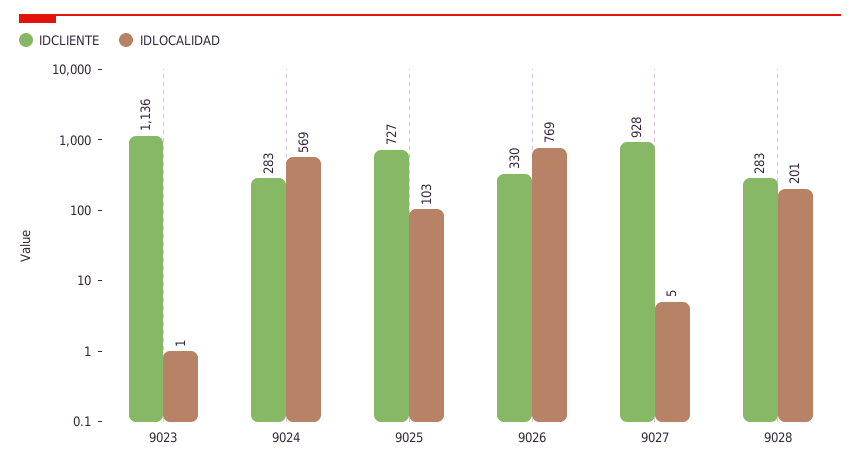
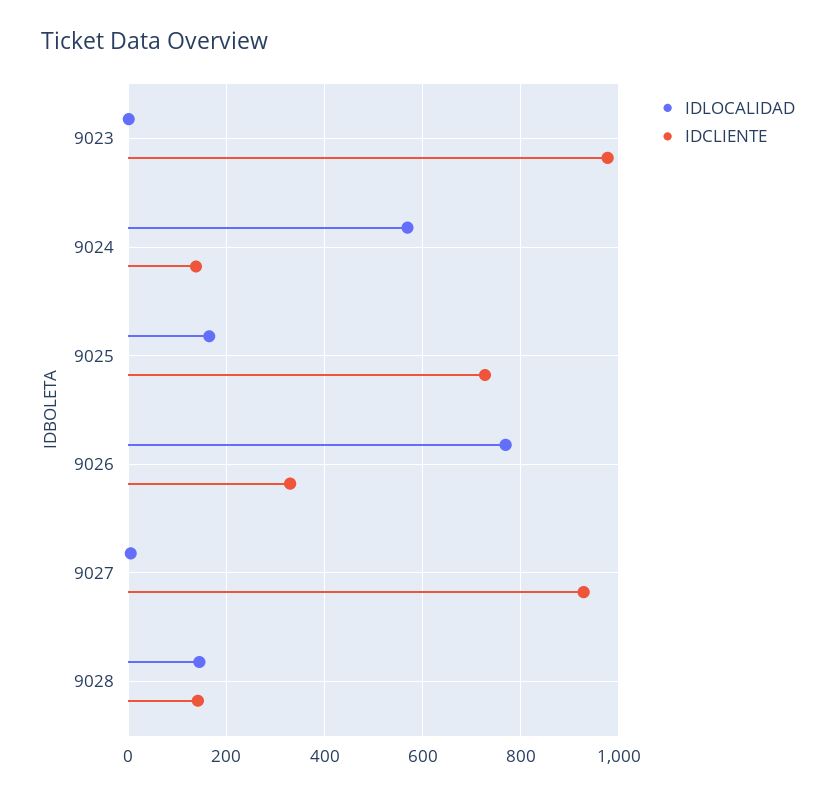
IDCLIENTE, 9023: 1136 -> 980
IDCLIENTE, 9024: 283 -> 140
IDLOCALIDAD, 9025: 103 -> 160
IDCLIENTE, 9028: 283 -> 140
IDLOCALIDAD, 9028: 201 -> 140

